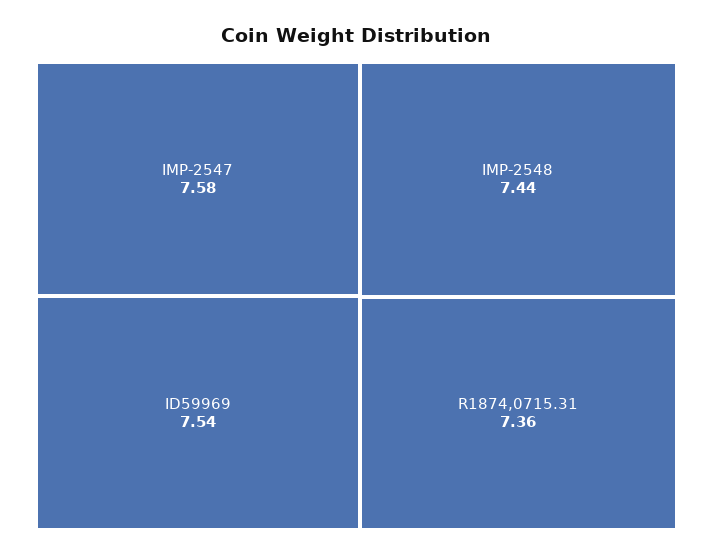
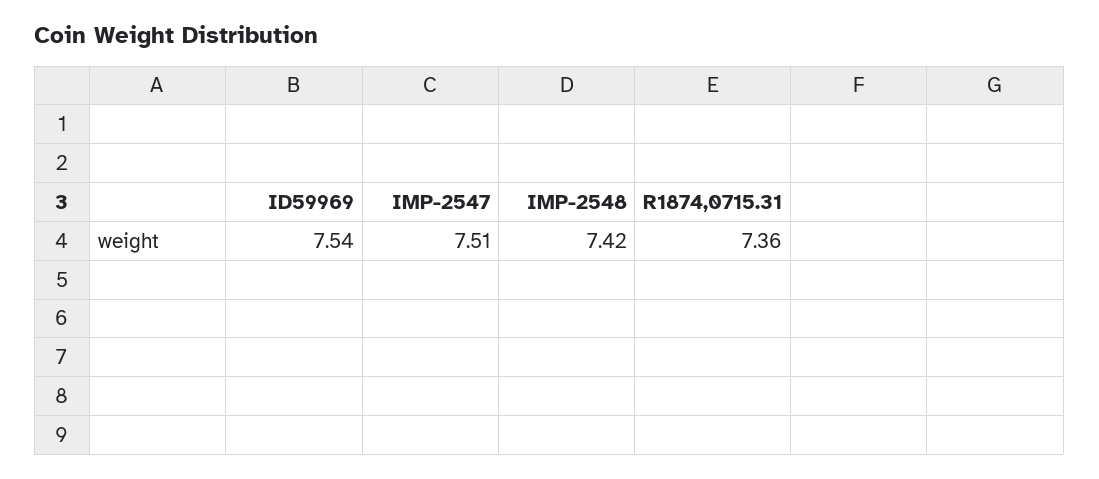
IMP-2547: 7.58 -> 7.51
IMP-2548: 7.44 -> 7.42

